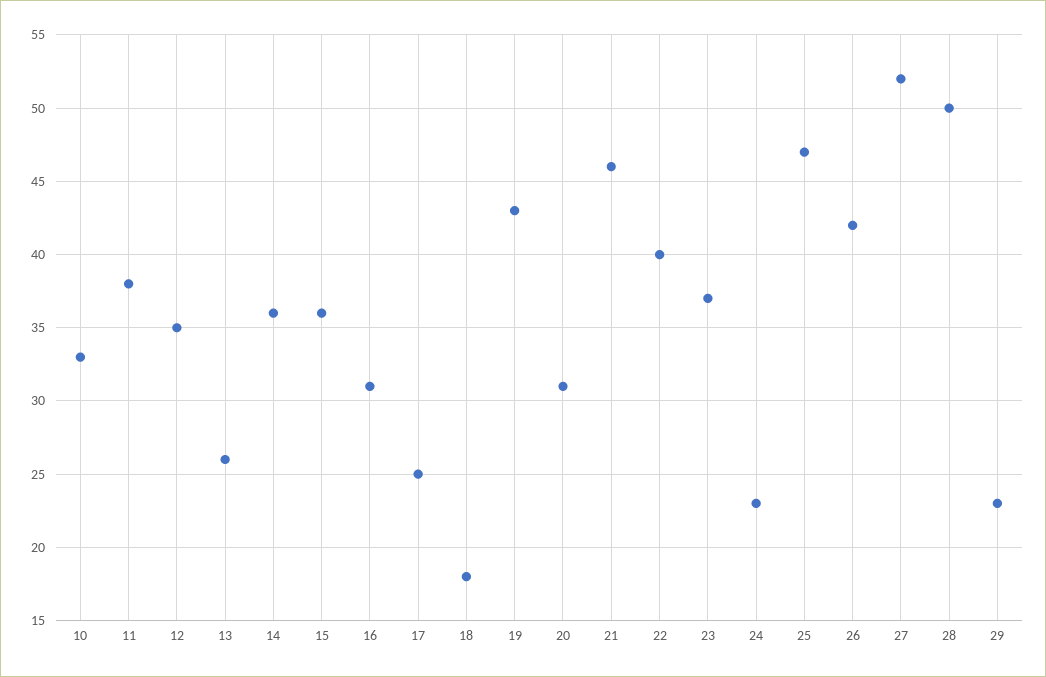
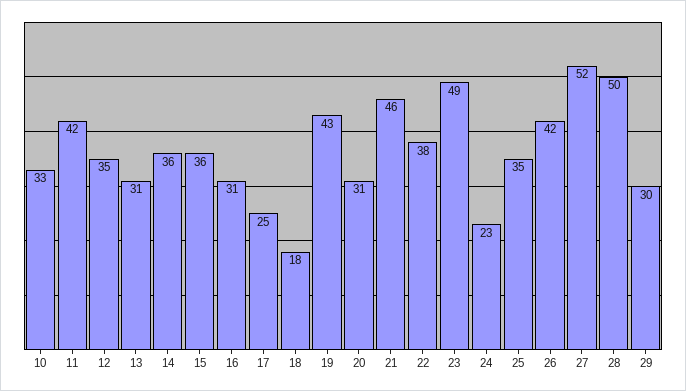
11: 38 -> 42
13: 26 -> 31
22: 40 -> 38
23: 37 -> 49
25: 47 -> 35
29: 23 -> 30

